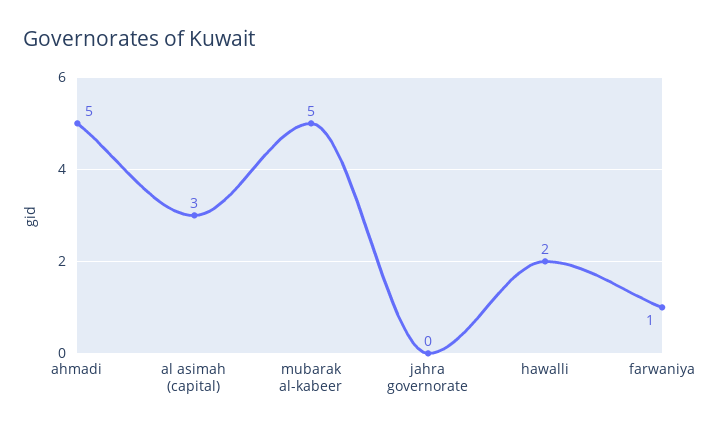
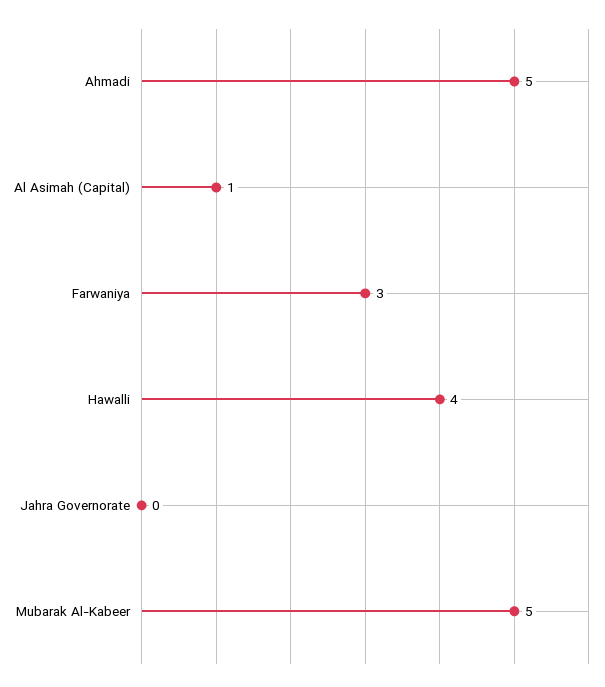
al asimah (capital): 3 -> 1
hawalli: 2 -> 4
farwaniya: 1 -> 3

